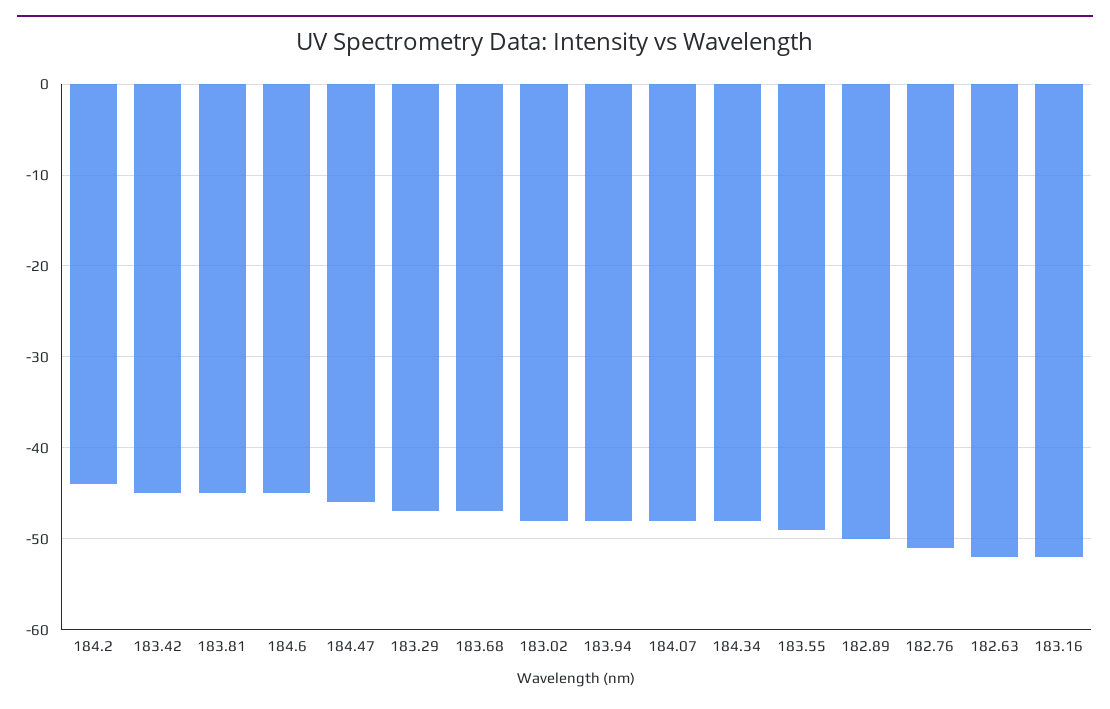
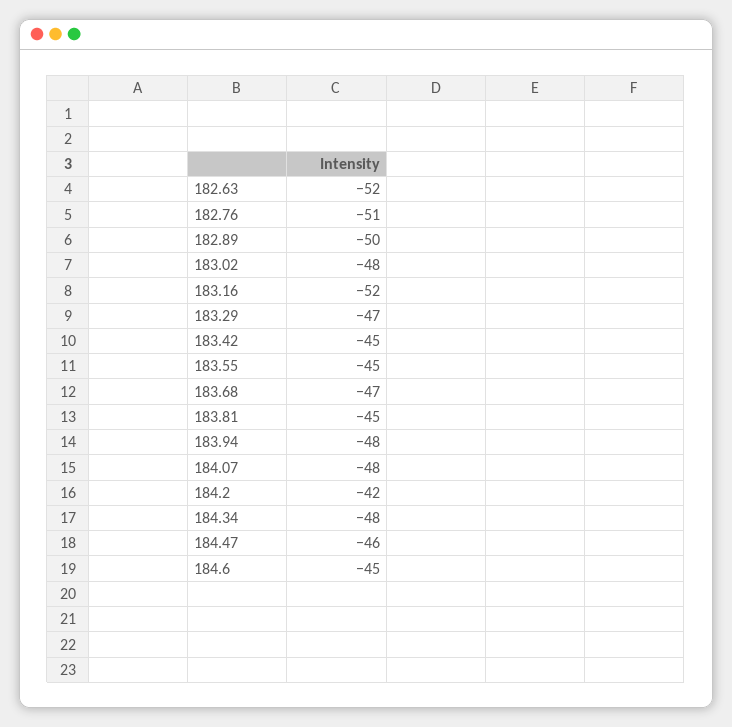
184.2: -44 -> -42
183.55: -49 -> -45

